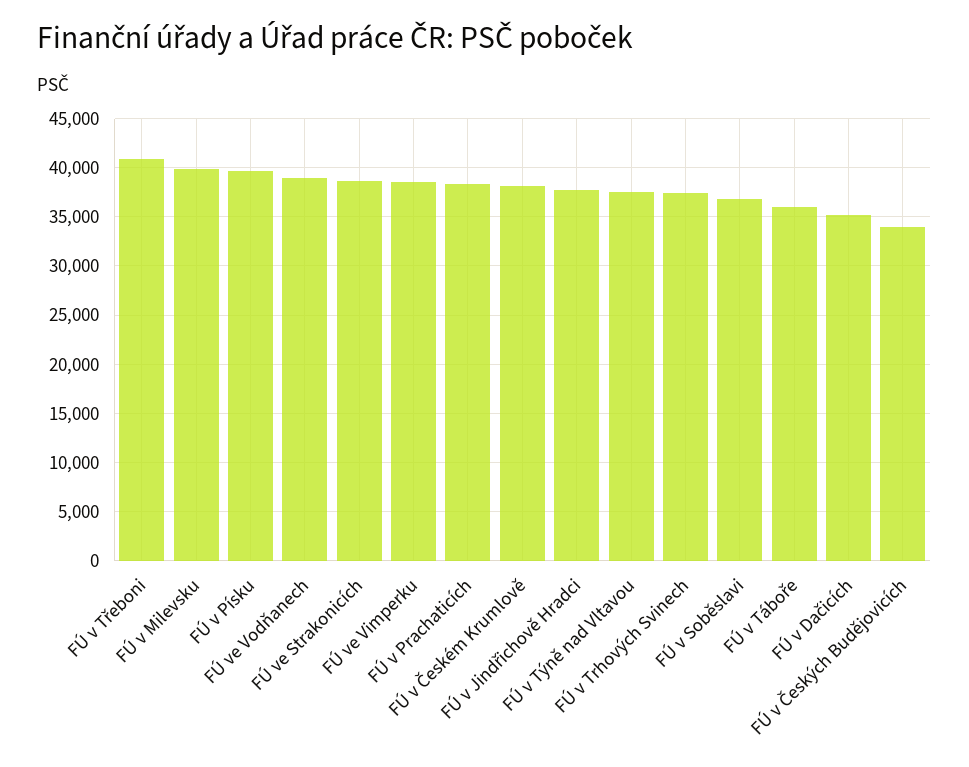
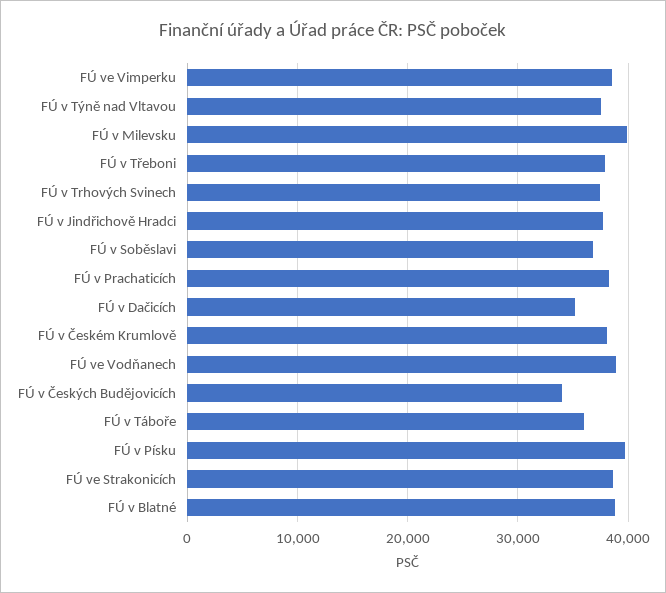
FÚ v Třeboni: 41000 -> 38000
FÚ v Blatné: none -> 39000

